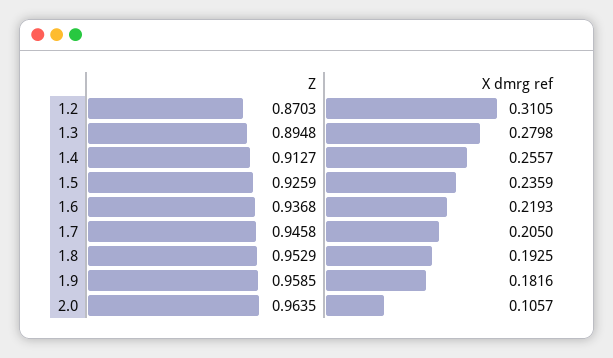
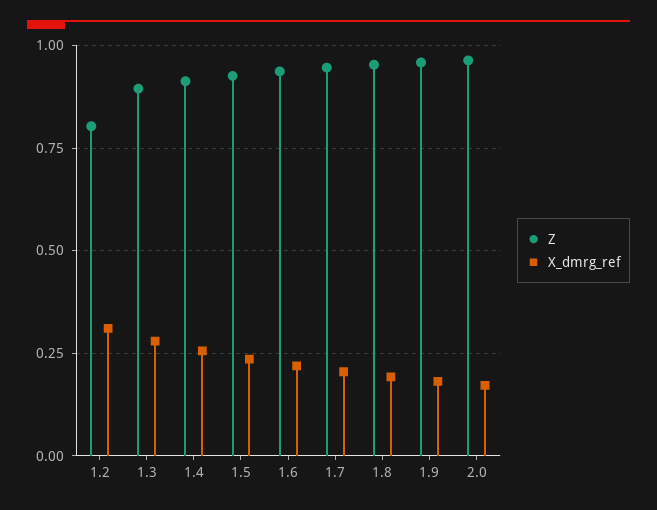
Z, 1.2: 0.8703 -> 0.8
X dmrg ref, 2.0: 0.1057 -> 0.175

